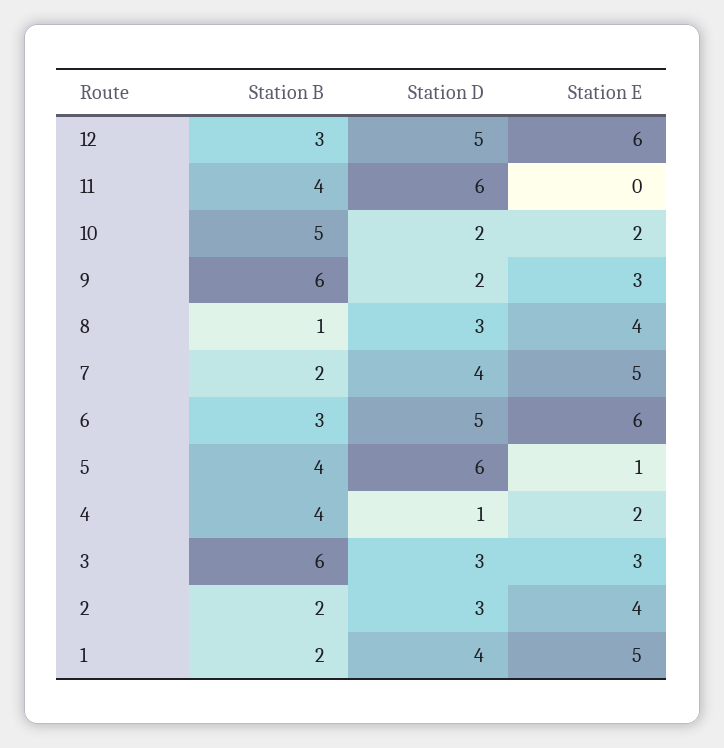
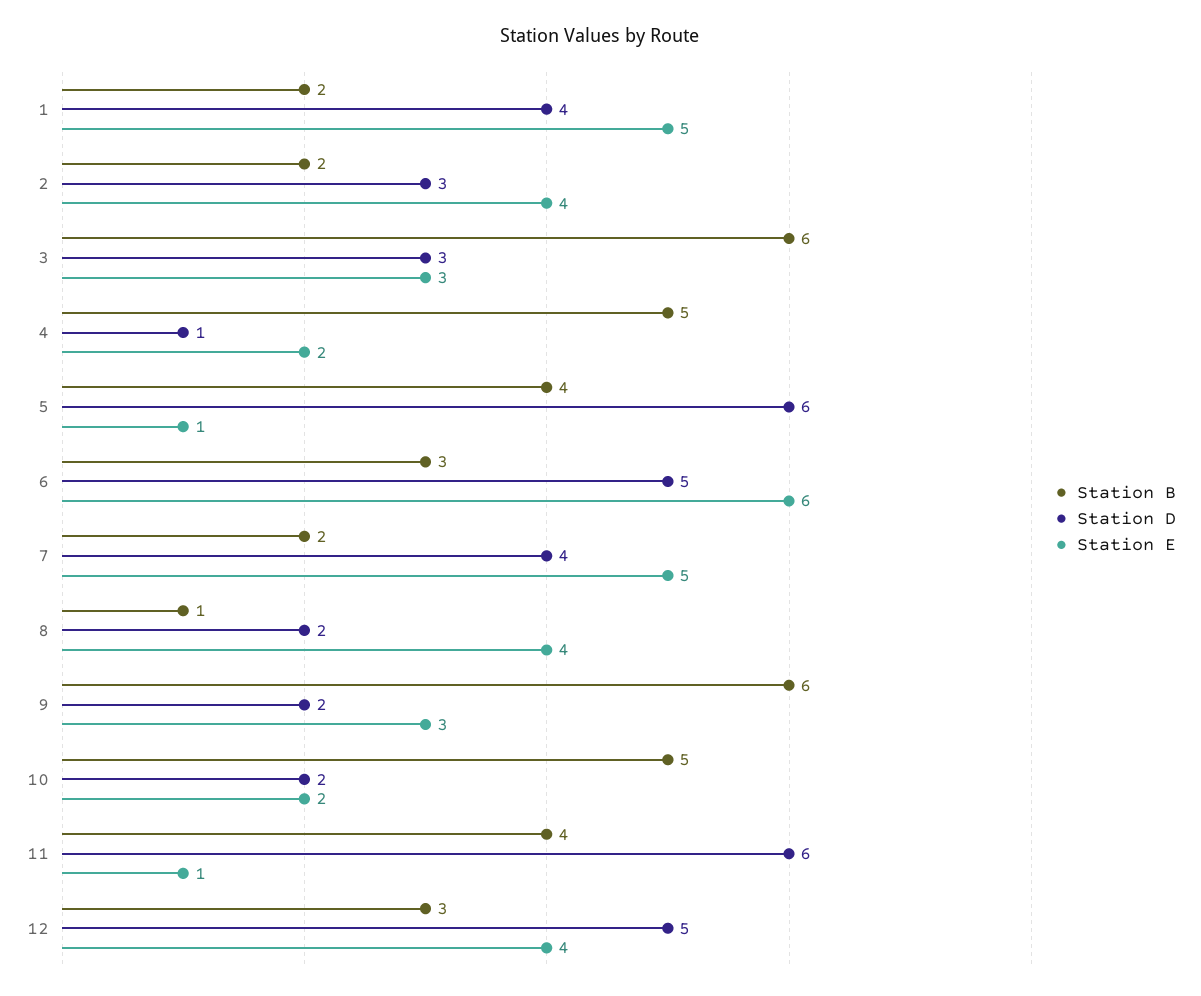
Station E, 12: 6 -> 4
Station E, 11: 0 -> 1
Station D, 8: 3 -> 2
Station B, 4: 4 -> 5

